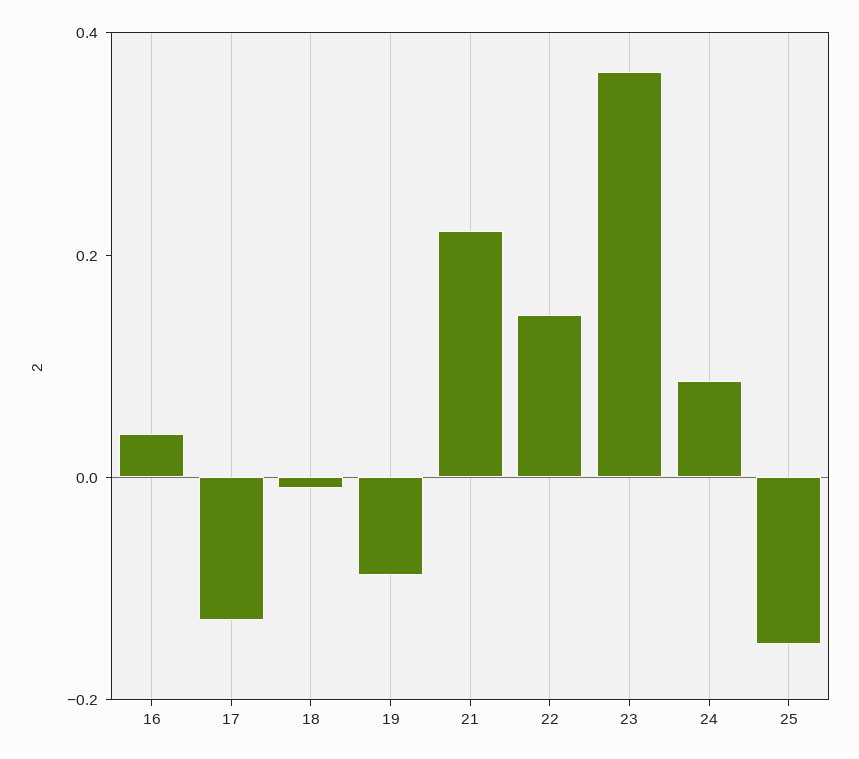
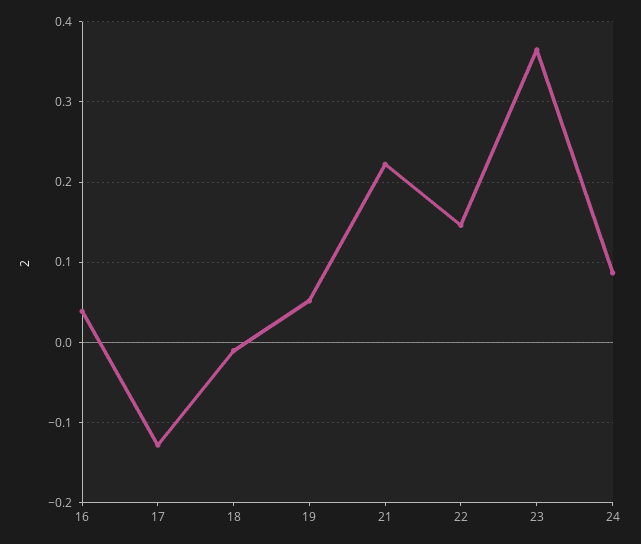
19: -0.1 -> 0.05
25: -0.15 -> none

